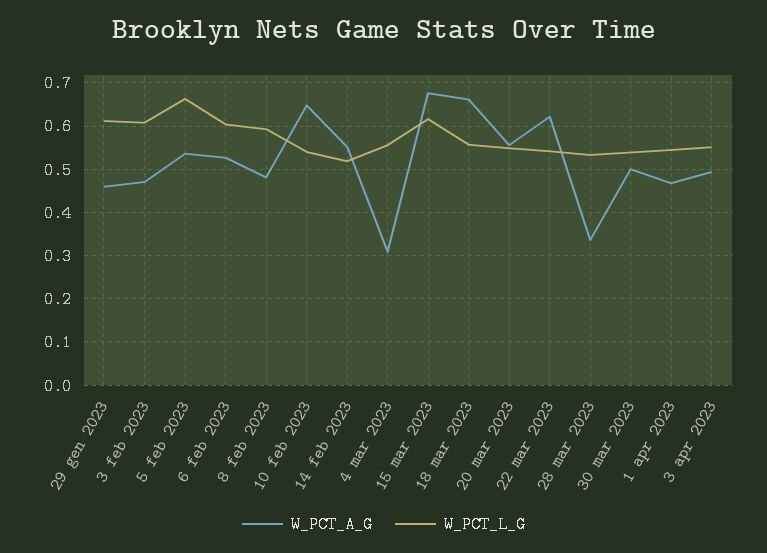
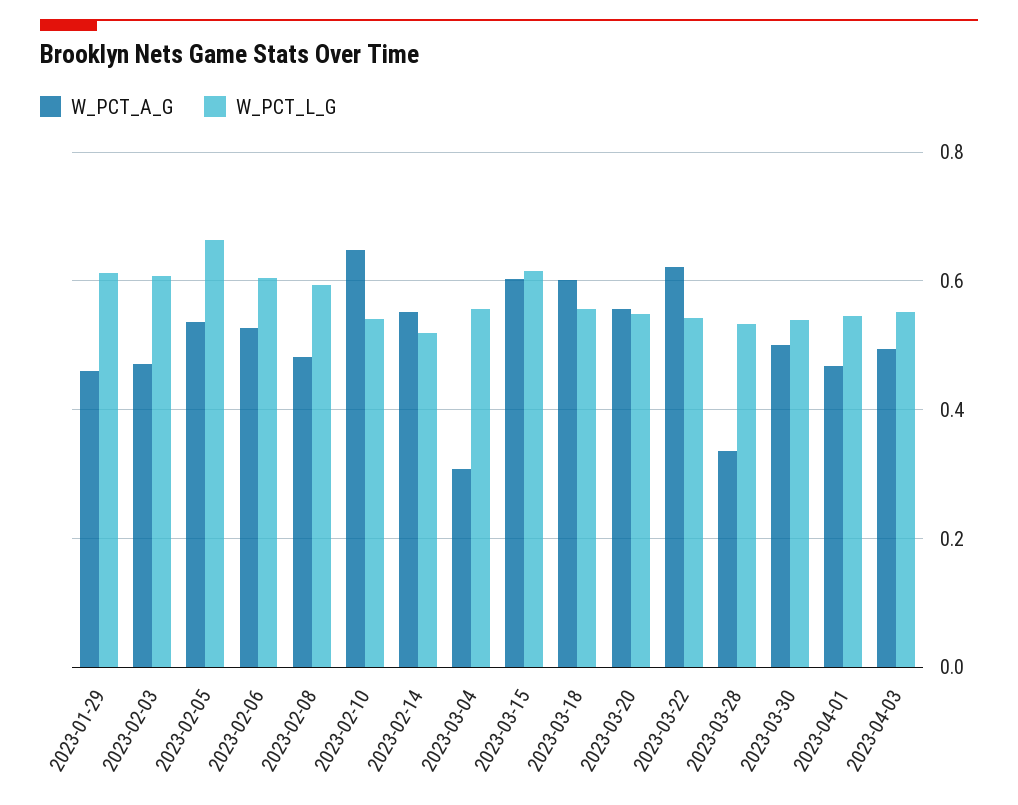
W_PCT_A_G, 15 mar 2023: 0.68 -> 0.6
W_PCT_A_G, 18 mar 2023: 0.66 -> 0.6

